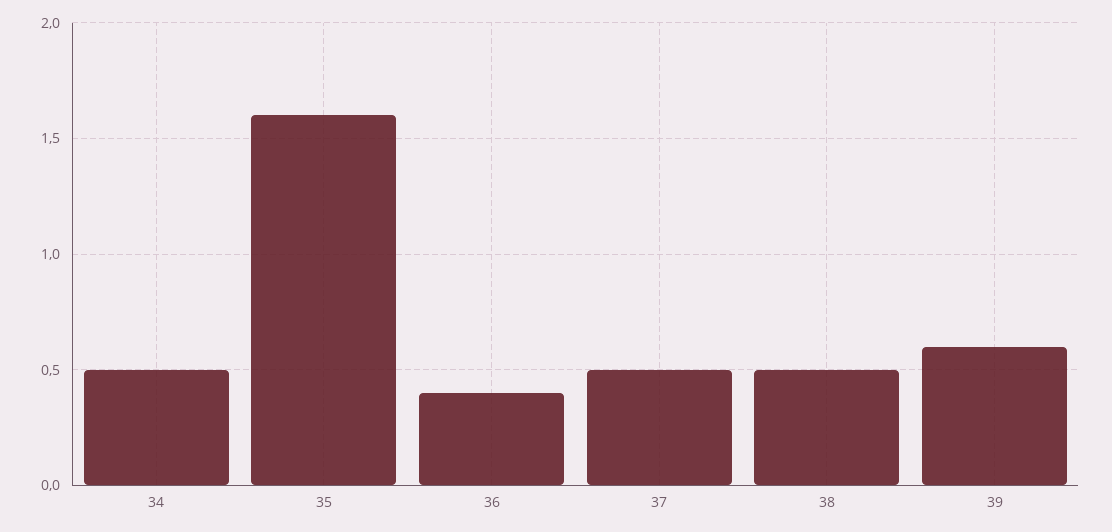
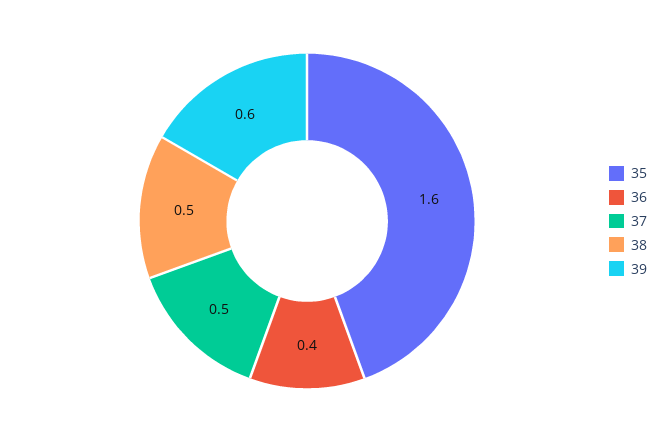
34: 0.5 -> none

